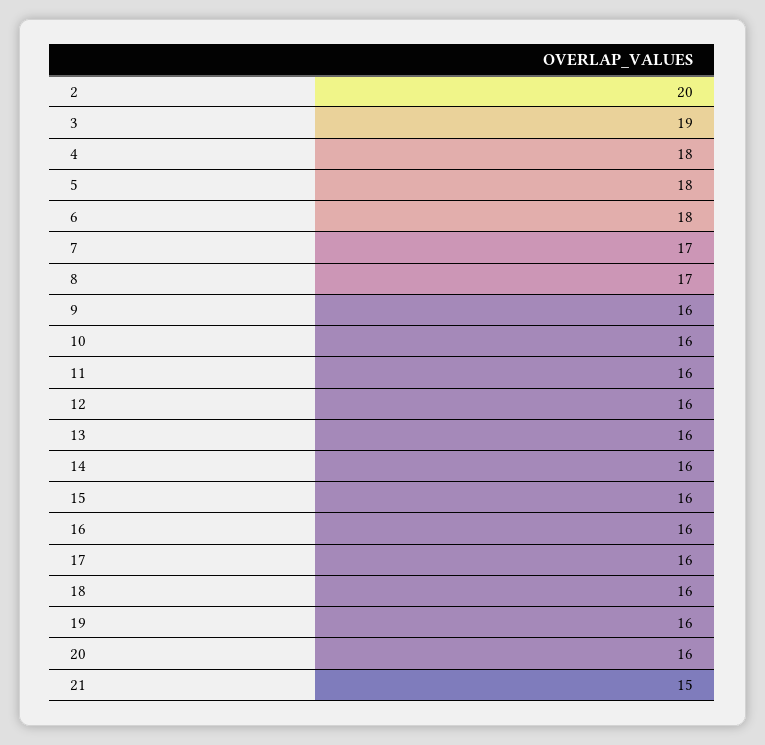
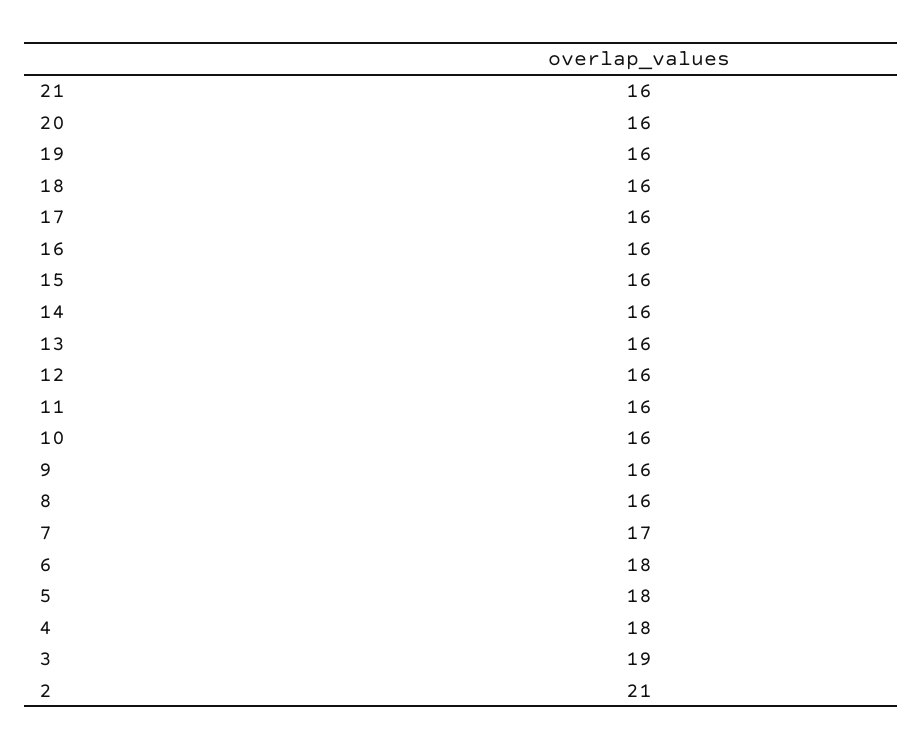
2: 20 -> 21
8: 17 -> 16
21: 15 -> 16

